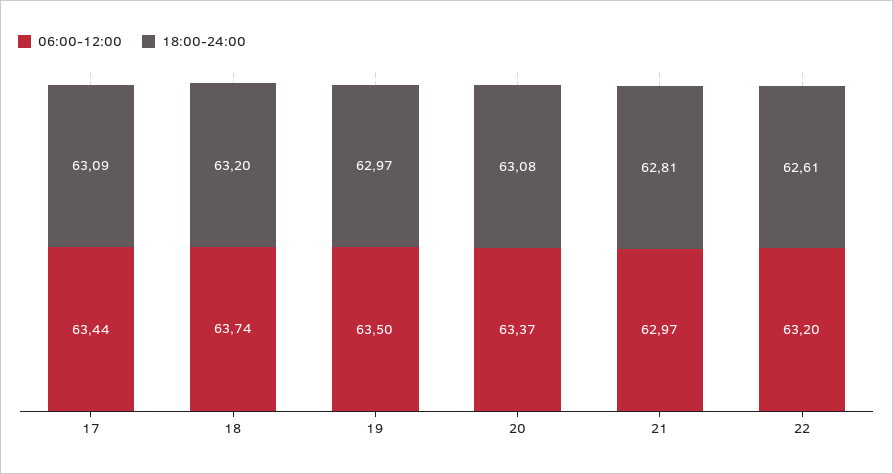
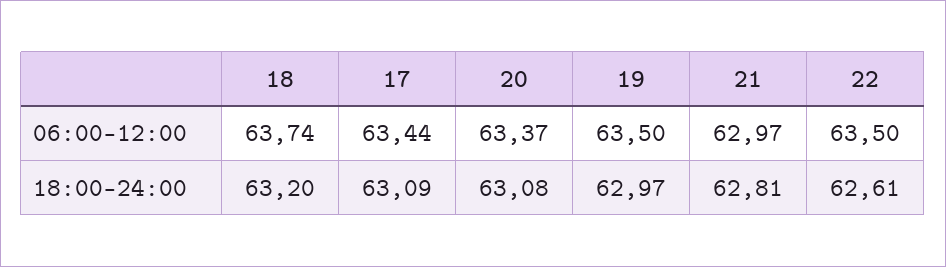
06:00-12:00, 22: 63.2 -> 63.5

